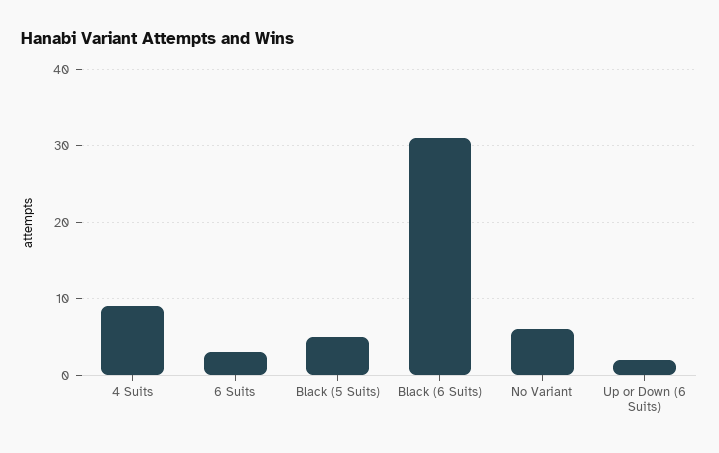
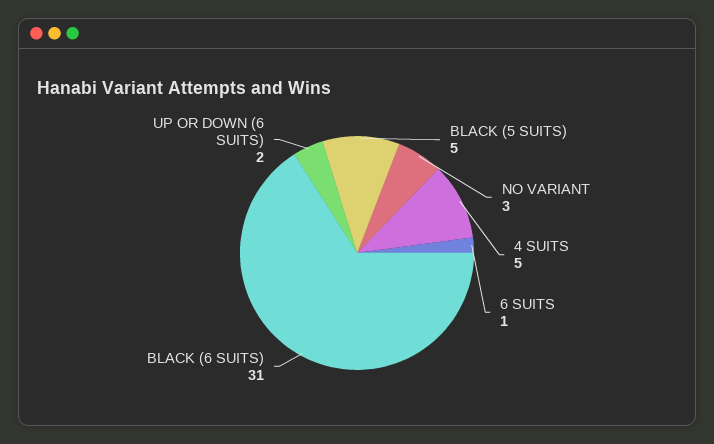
4 Suits: 9 -> 5
6 Suits: 3 -> 1
No Variant: 6 -> 3

